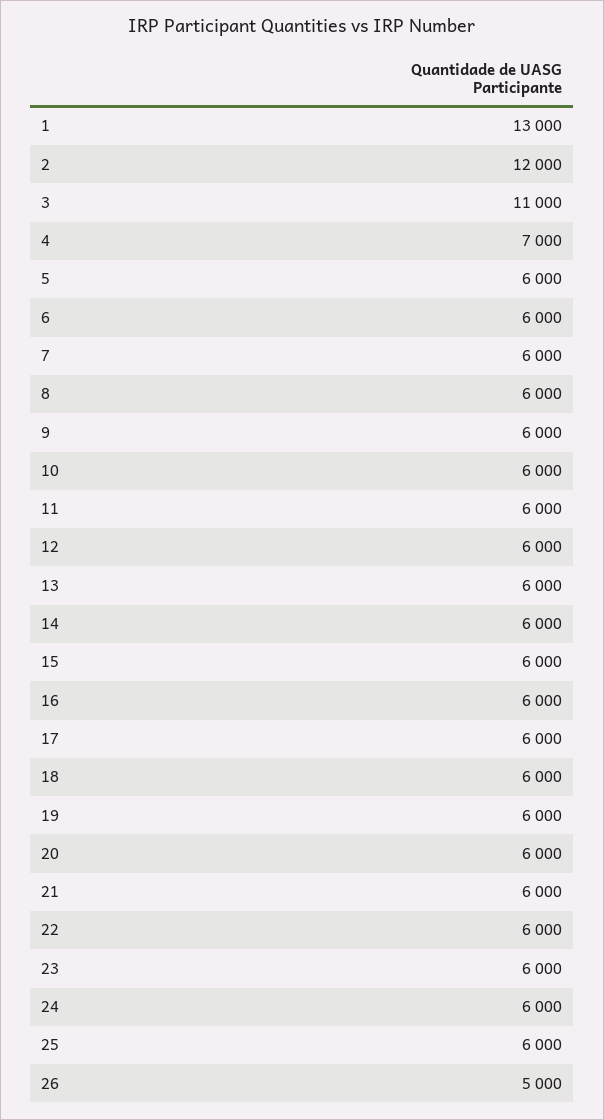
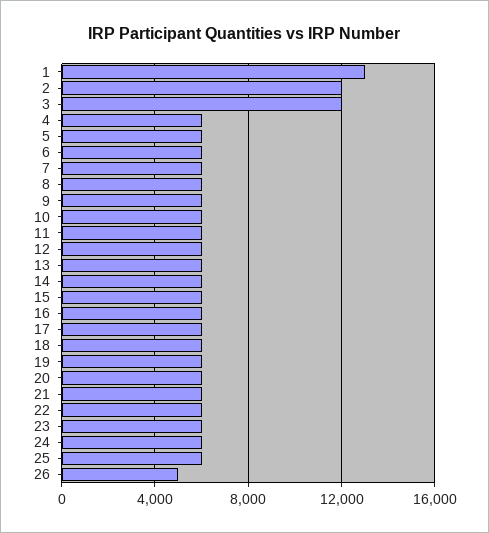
3: 11000 -> 12000
4: 7000 -> 6000

